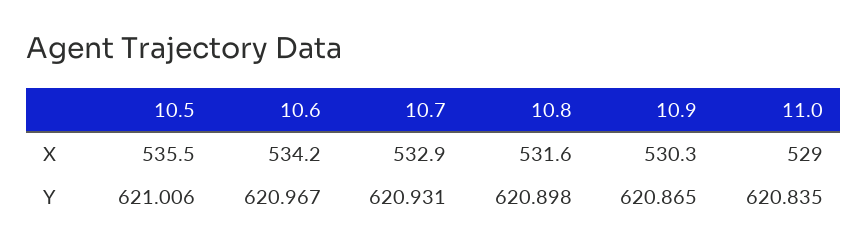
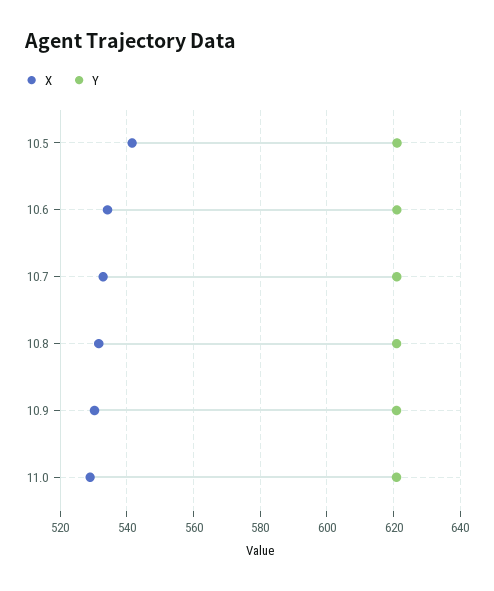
X, 10.5: 535.5 -> 542

